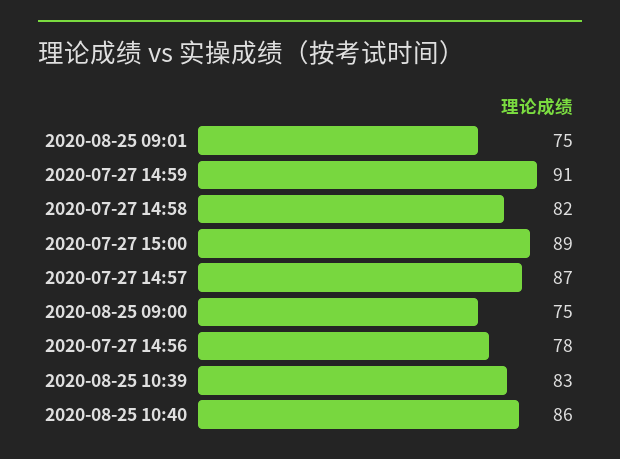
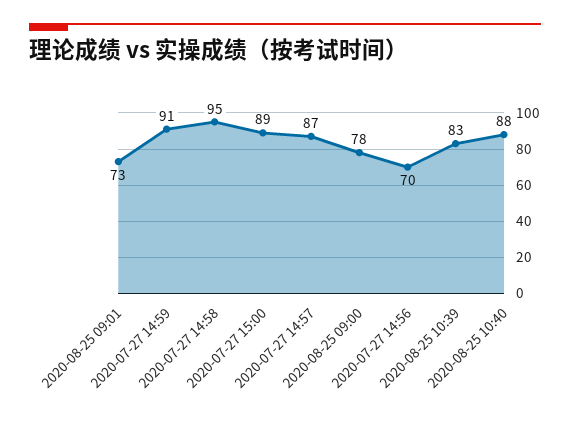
2020-08-25 09:01: 75 -> 73
2020-07-27 14:58: 82 -> 95
2020-08-25 09:00: 75 -> 78
2020-07-27 14:56: 78 -> 70
2020-08-25 10:40: 86 -> 88

